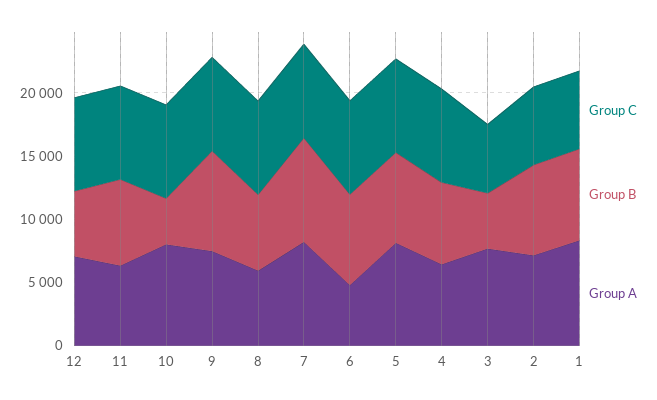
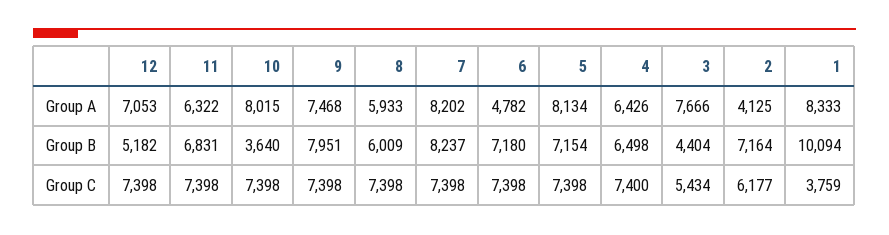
Group A, 2: 7000 -> 4125
Group C, 1: 6000 -> 3759
Group B, 1: 7000 -> 10094

